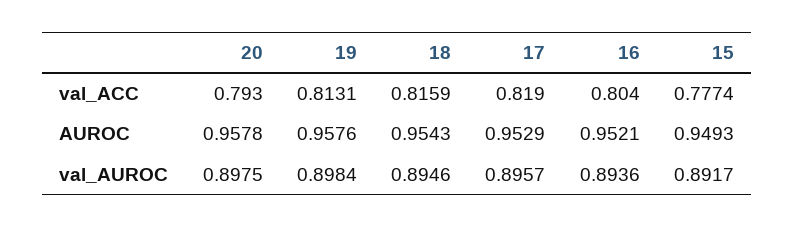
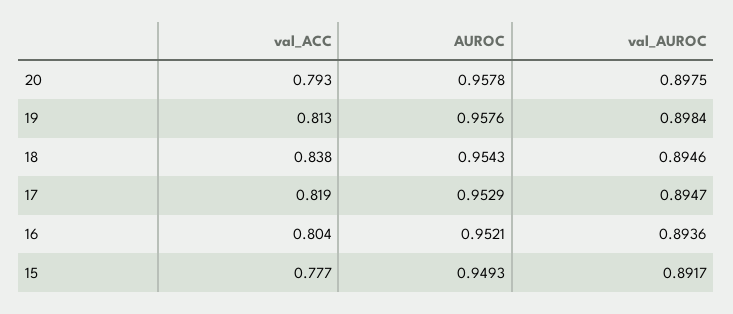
18, val_ACC: 0.8159 -> 0.838
17, val_AUROC: 0.8957 -> 0.8947

